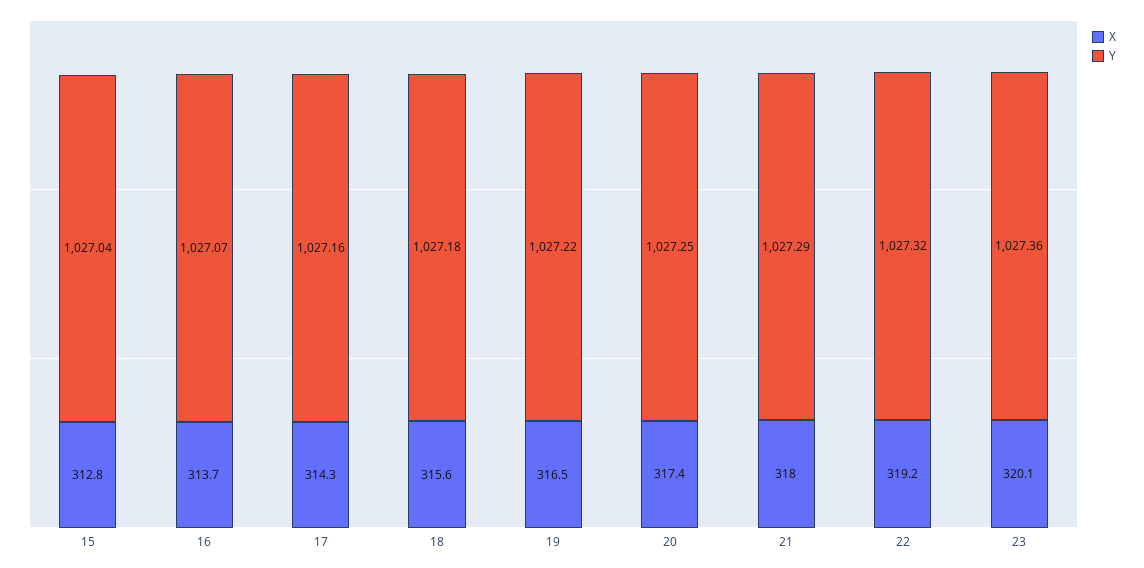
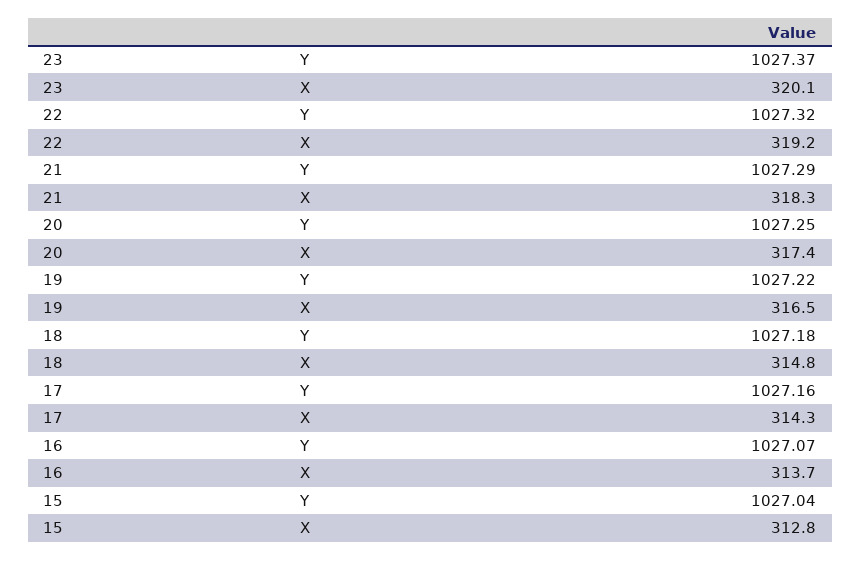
X, 18: 315.6 -> 314.8
X, 21: 318 -> 318.3
Y, 23: 1027.36 -> 1027.37

